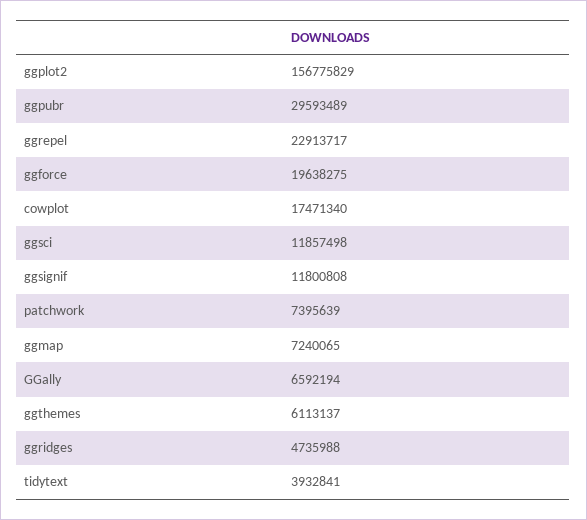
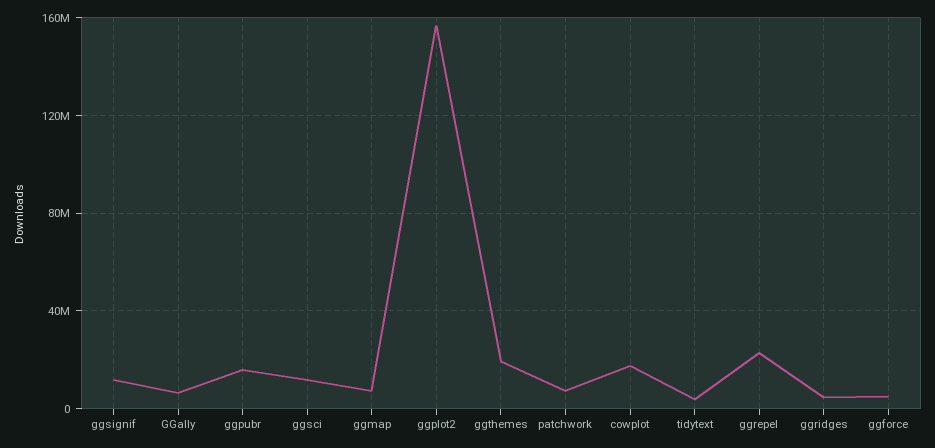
ggpubr: 29593489 -> 15000000
ggforce: 19638275 -> 5000000
ggthemes: 6113137 -> 20000000

